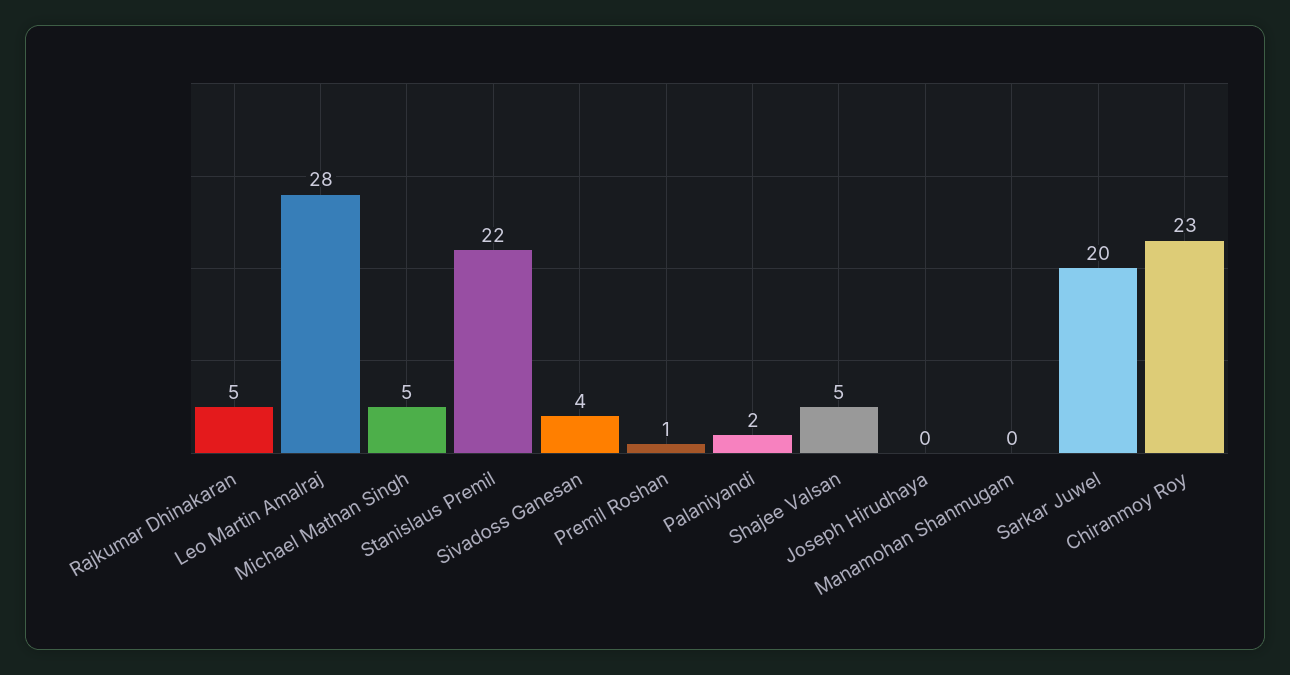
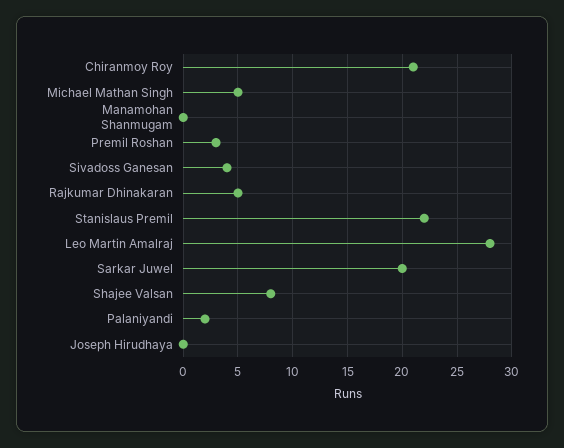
Premil Roshan: 1 -> 3
Shajee Valsan: 5 -> 8
Chiranmoy Roy: 23 -> 21

